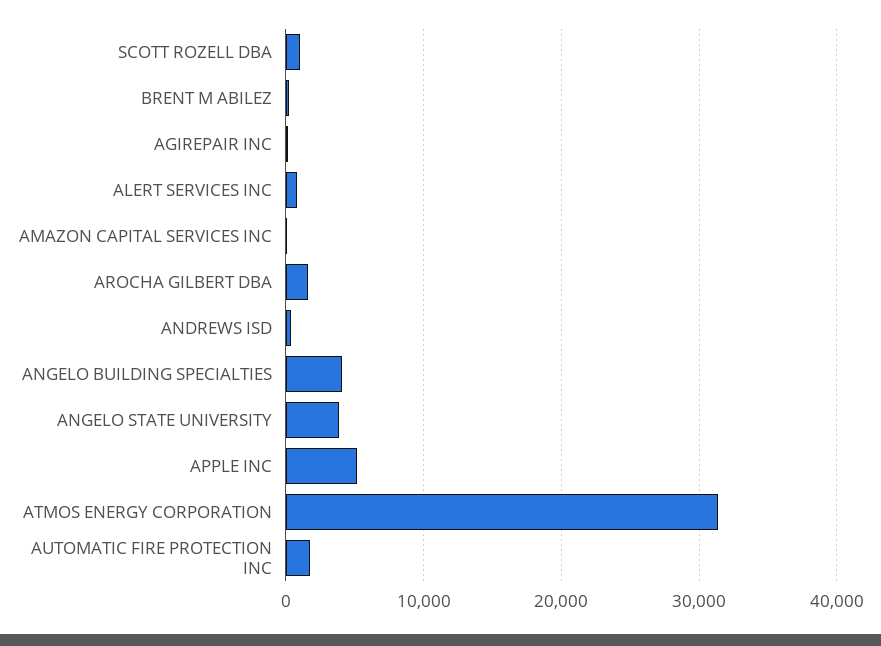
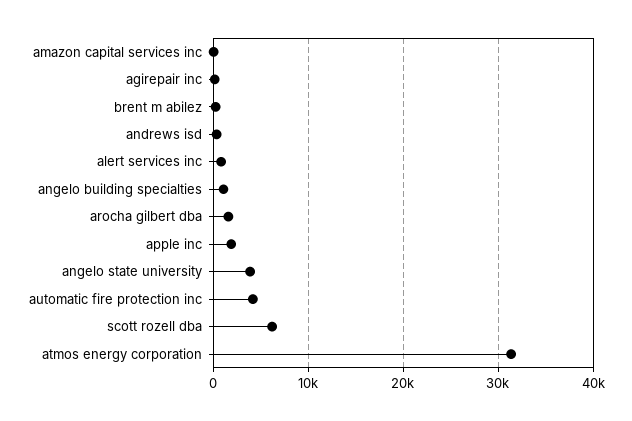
SCOTT ROZELL DBA: 1000 -> 6000
ANGELO BUILDING SPECIALTIES: 4000 -> 1000
APPLE INC: 5000 -> 2000
AUTOMATIC FIRE PROTECTION INC: 2000 -> 4000

